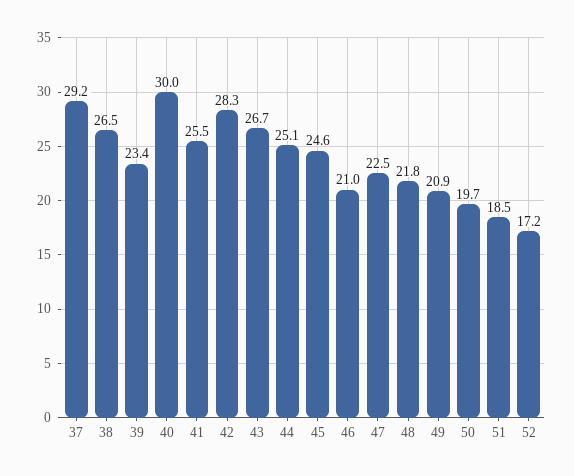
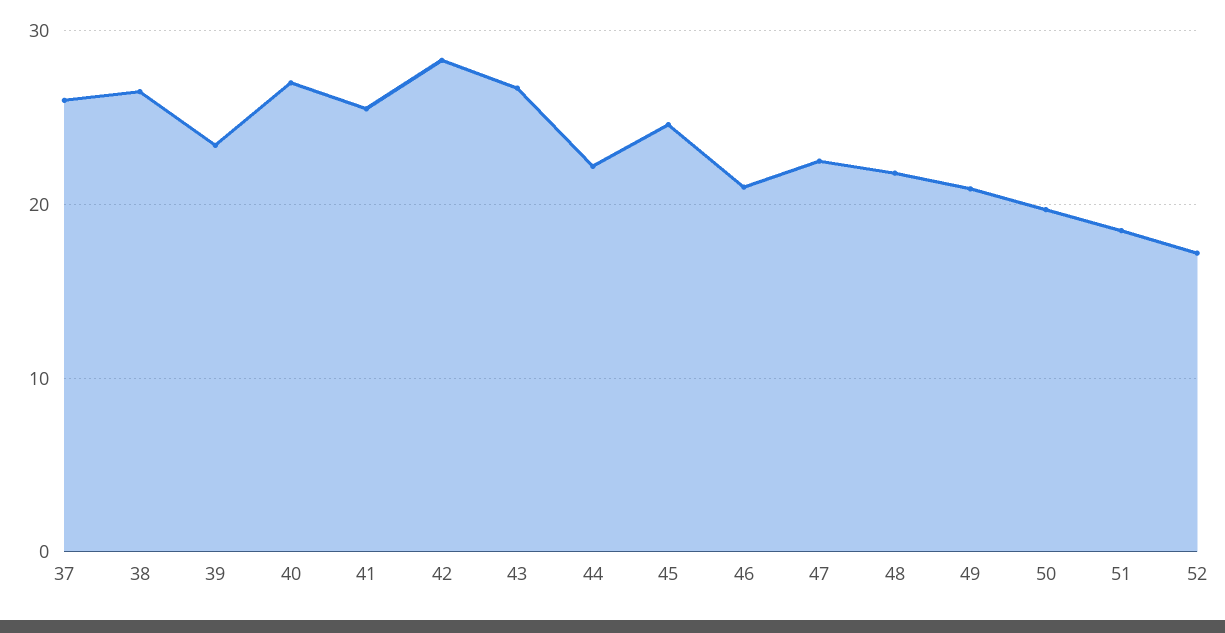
37: 29.2 -> 26
40: 30 -> 27
44: 25.1 -> 22

